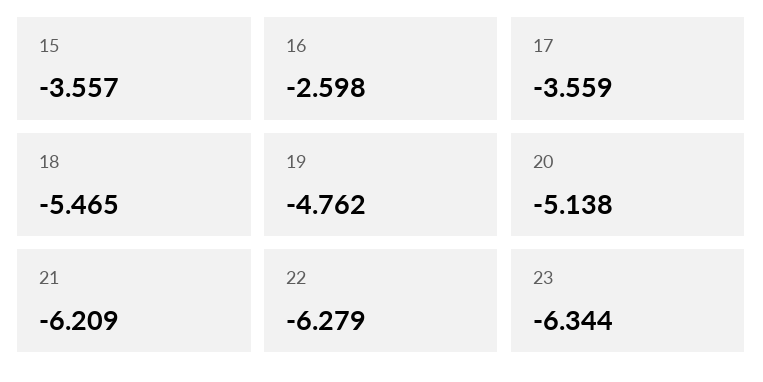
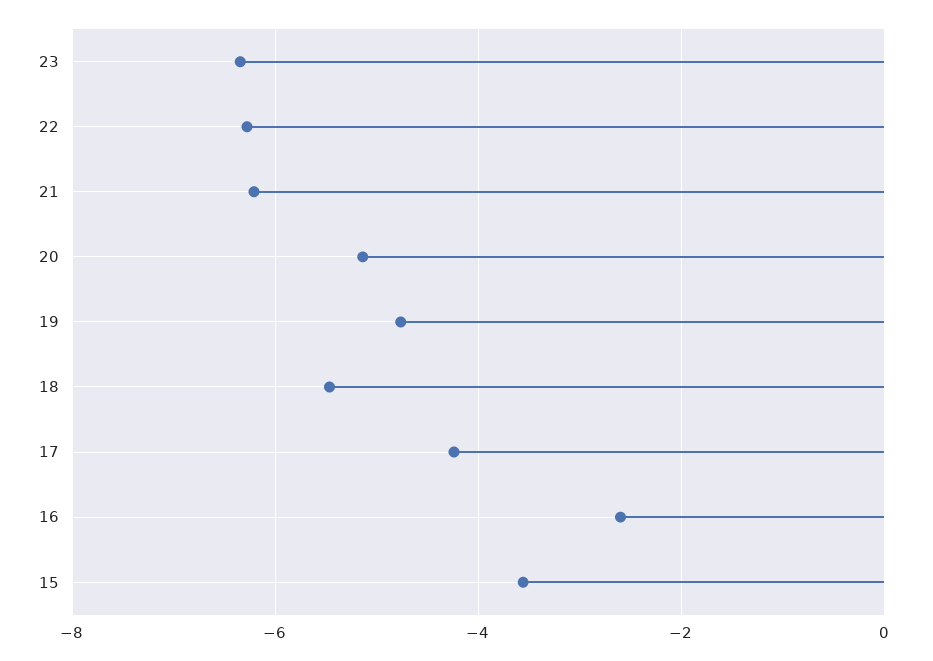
17: -3.559 -> -4.2

